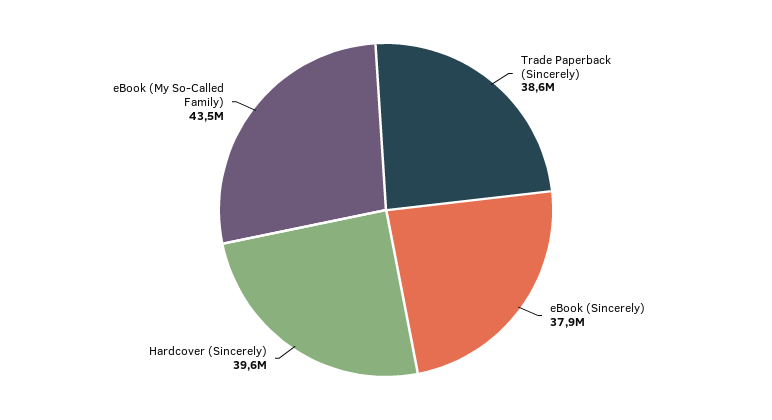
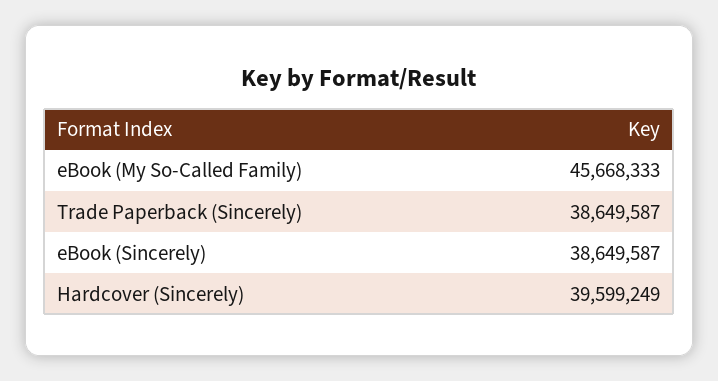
eBook (Sincerely): 37900000 -> 38649587
eBook (My So-Called Family): 43500000 -> 45668333

